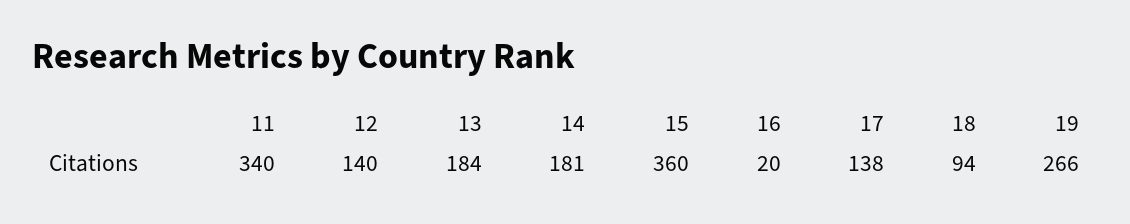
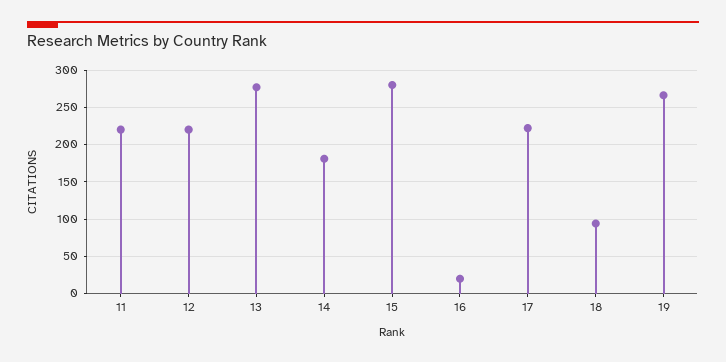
11: 340 -> 220
12: 140 -> 220
13: 184 -> 280
15: 360 -> 280
17: 138 -> 220

